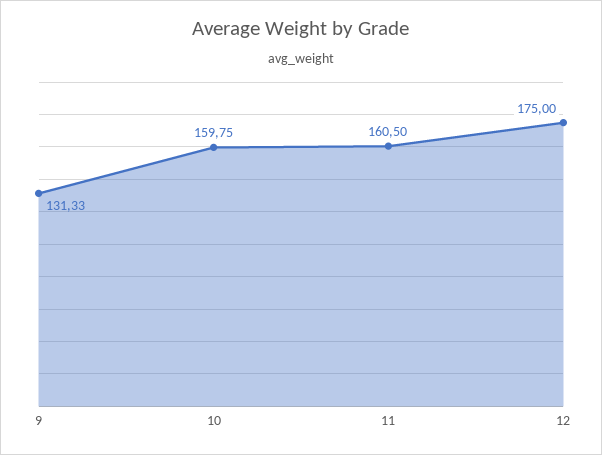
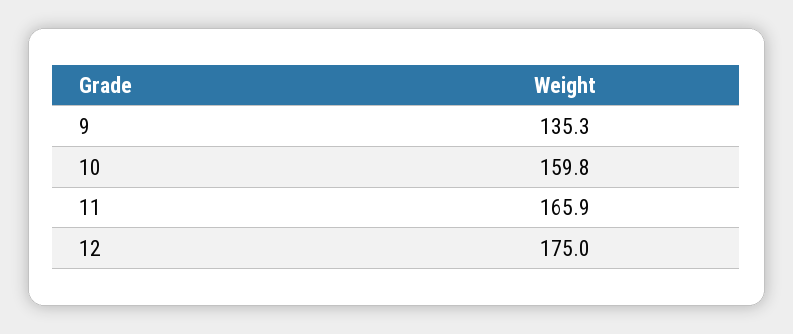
9: 131.33 -> 135.3
11: 160.5 -> 165.9

